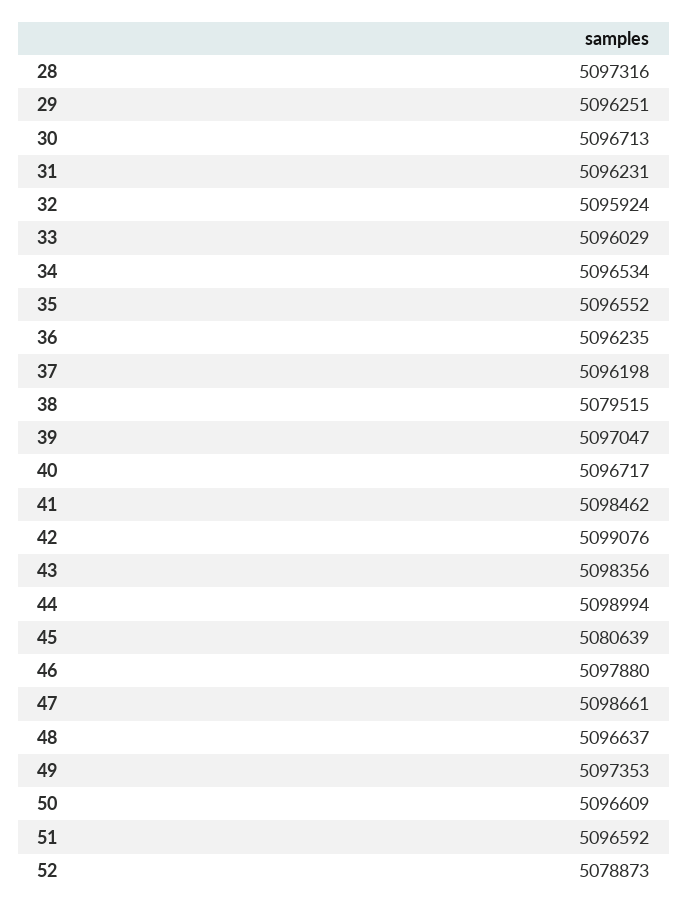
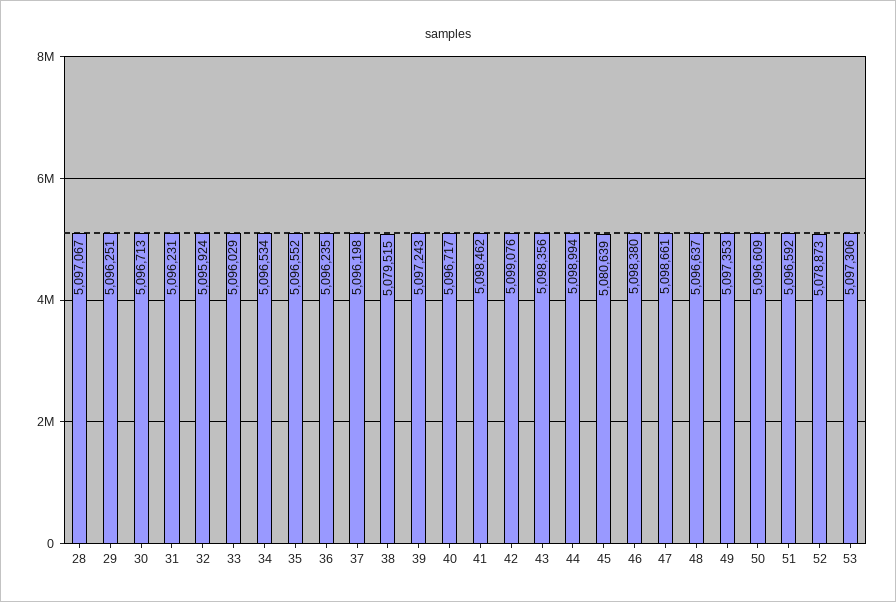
28: 5097316 -> 5097067
39: 5097047 -> 5097243
46: 5097880 -> 5098380
53: none -> 5097306

